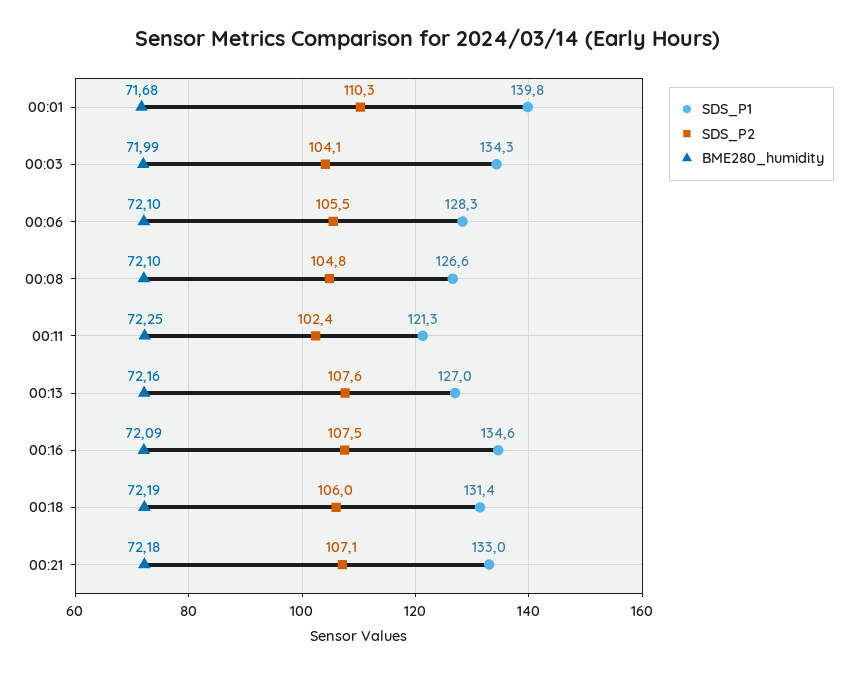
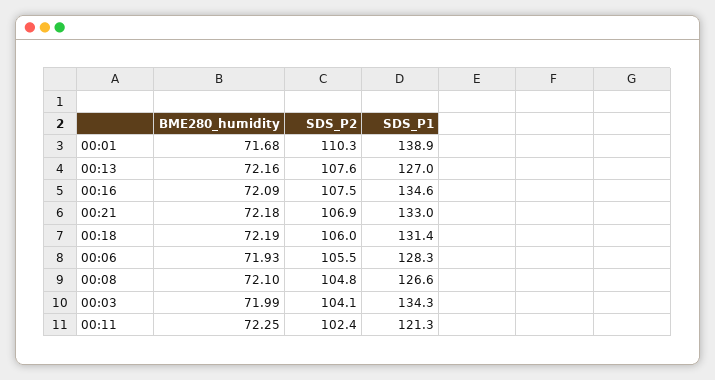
SDS_P1, 00:01: 139.8 -> 138.9
BME280_humidity, 00:06: 72.1 -> 71.93
SDS_P2, 00:21: 107.1 -> 106.9

